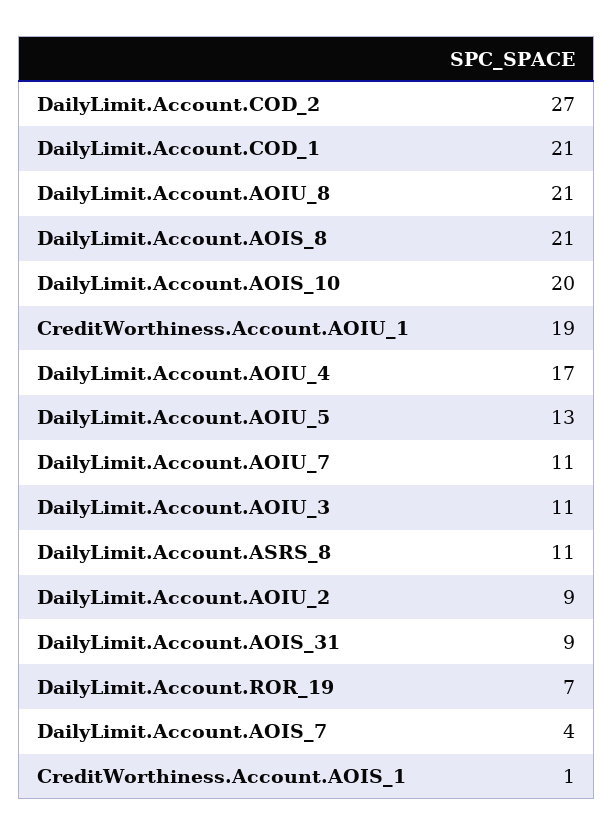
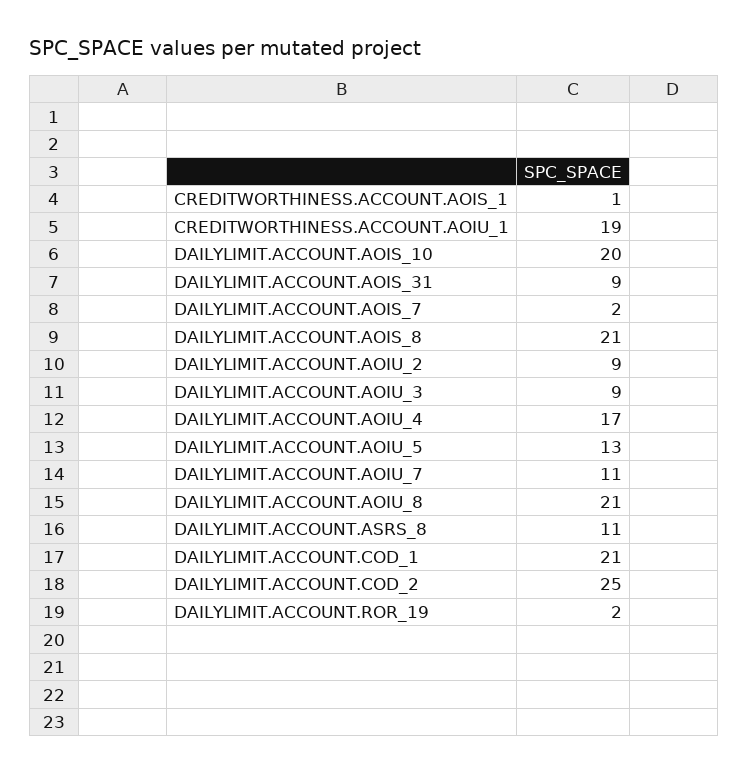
DailyLimit.Account.COD_2: 27 -> 25
DailyLimit.Account.AOIU_3: 11 -> 9
DailyLimit.Account.ROR_19: 7 -> 2
DailyLimit.Account.AOIS_7: 4 -> 2

